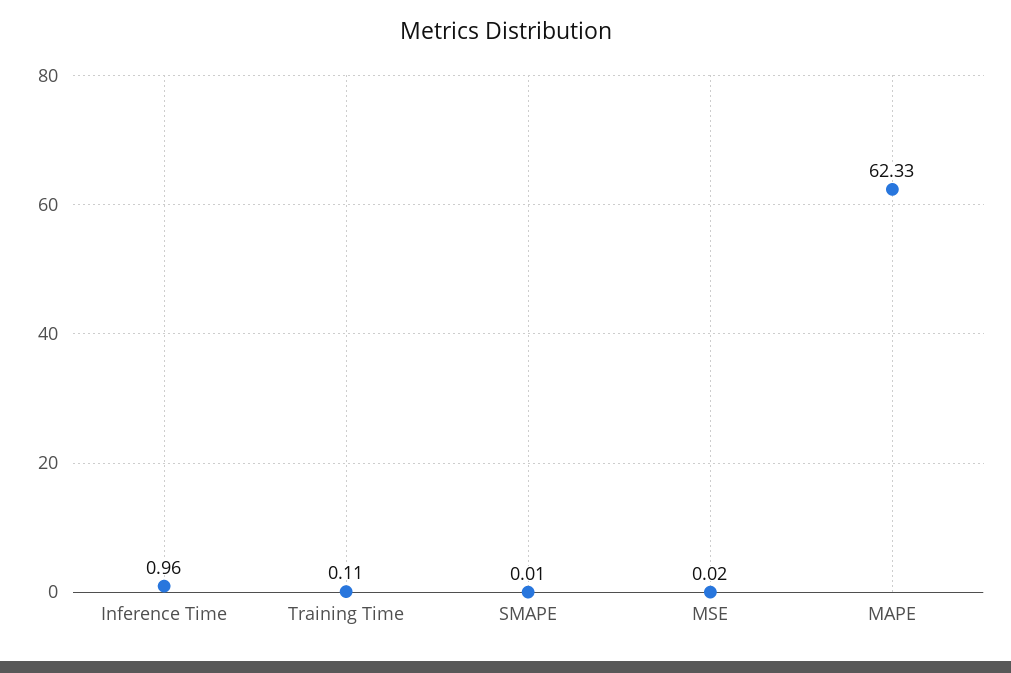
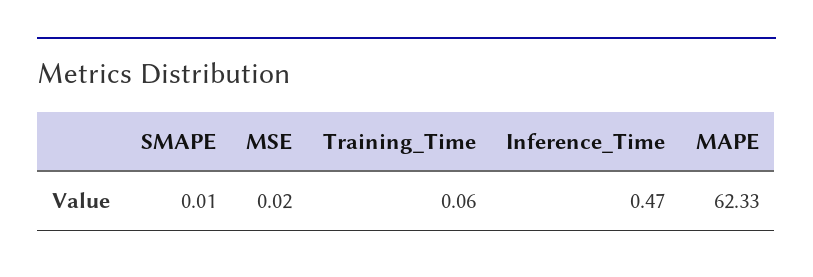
Inference Time: 0.96 -> 0.47
Training Time: 0.11 -> 0.06

